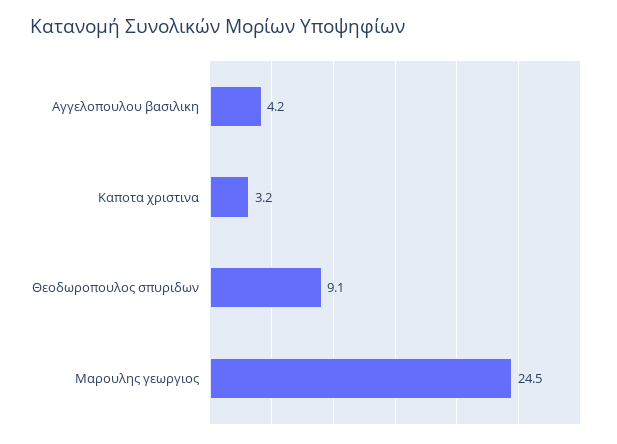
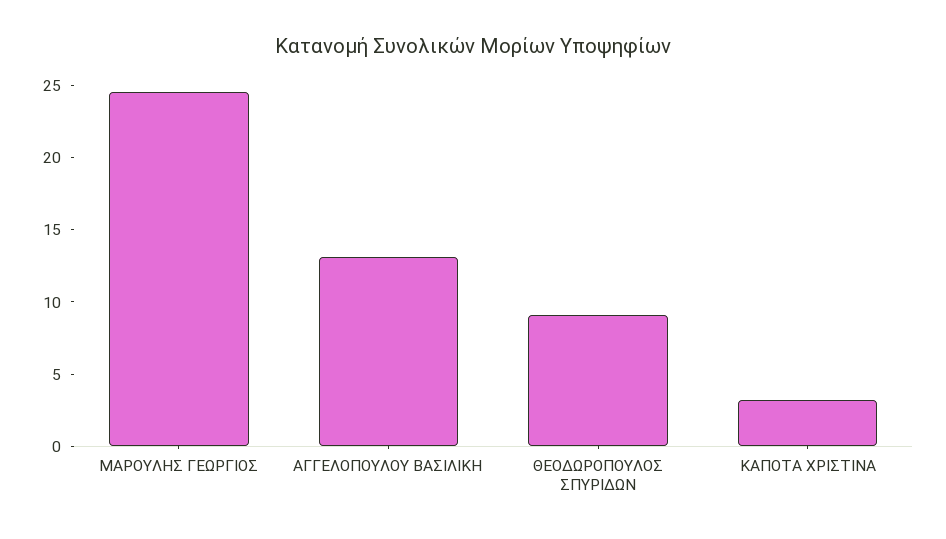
Αγγελοπουλου βασιλικη: 4.2 -> 13

